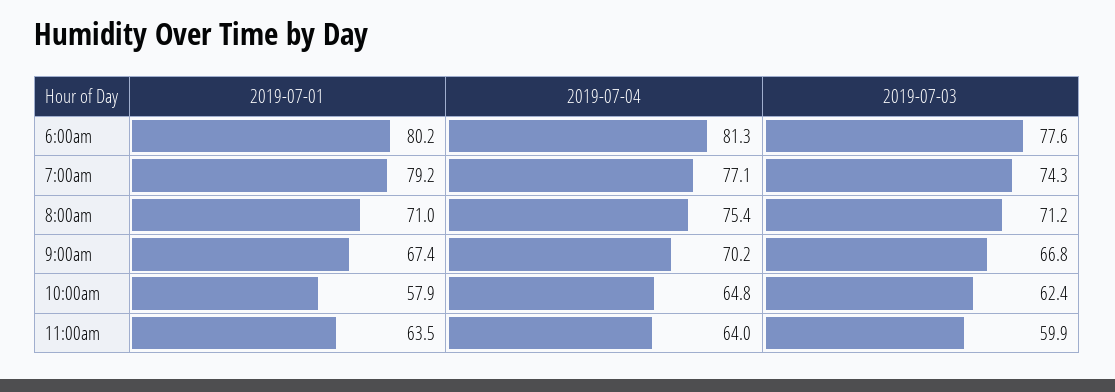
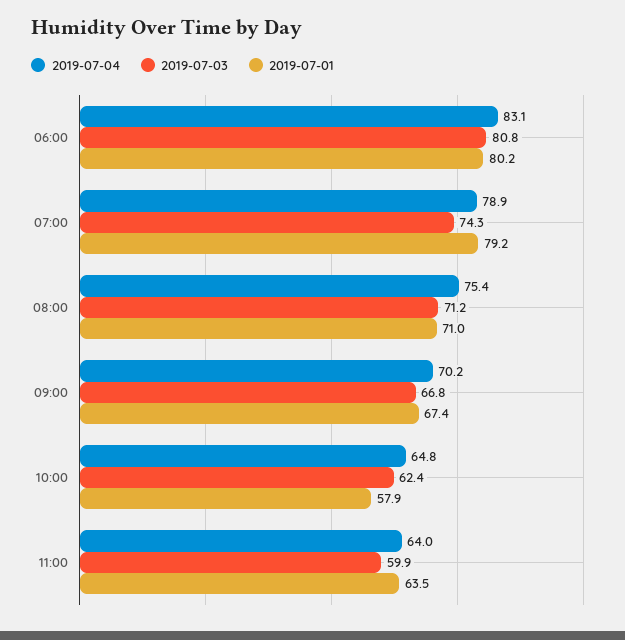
2019-07-04, 6:00am: 81.3 -> 83.1
2019-07-03, 6:00am: 77.6 -> 80.8
2019-07-04, 7:00am: 77.1 -> 78.9

